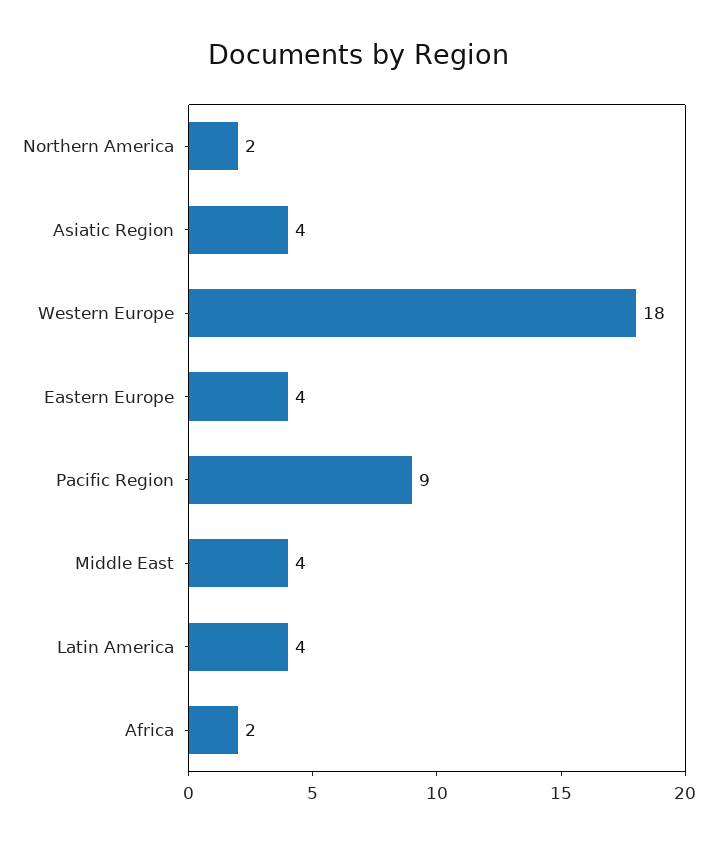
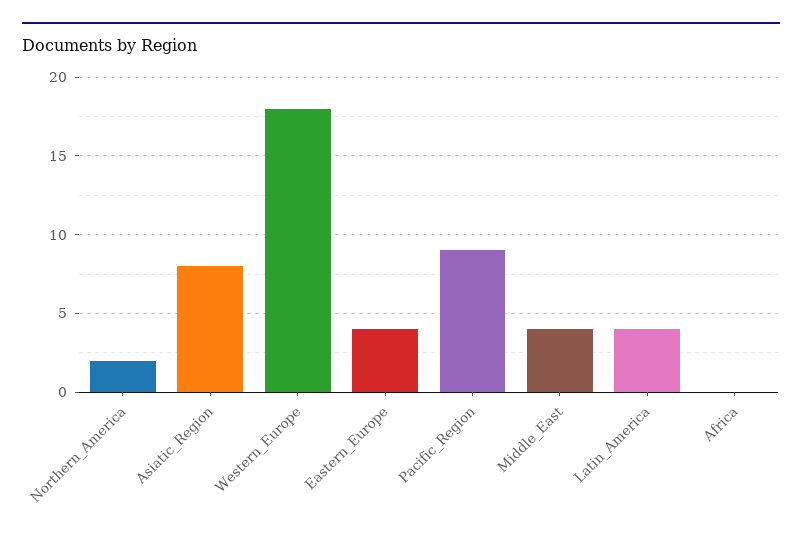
Asiatic Region: 4 -> 8
Africa: 2 -> 0

